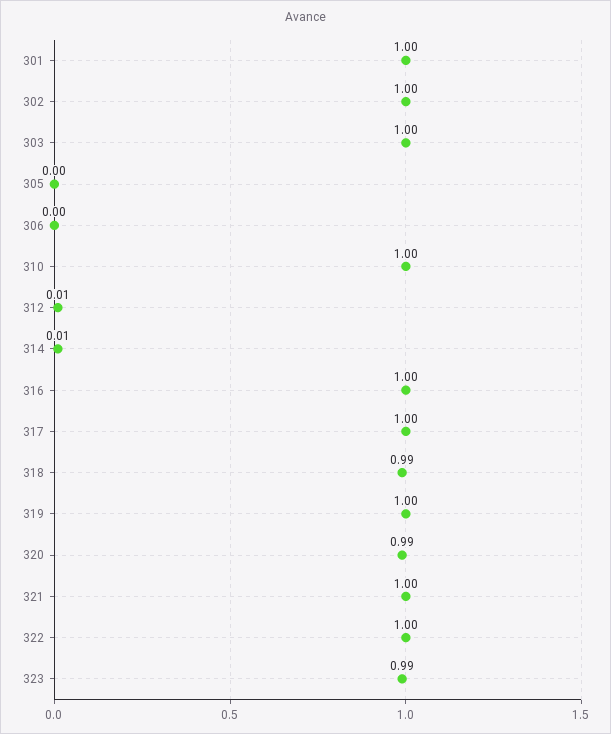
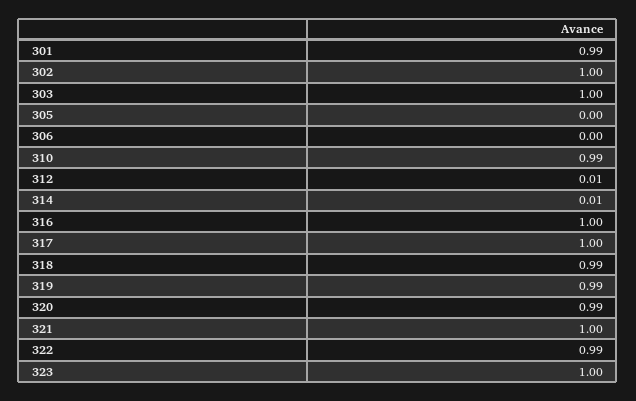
301: 1 -> 0.99
310: 1 -> 0.99
319: 1 -> 0.99
322: 1 -> 0.99
323: 0.99 -> 1

